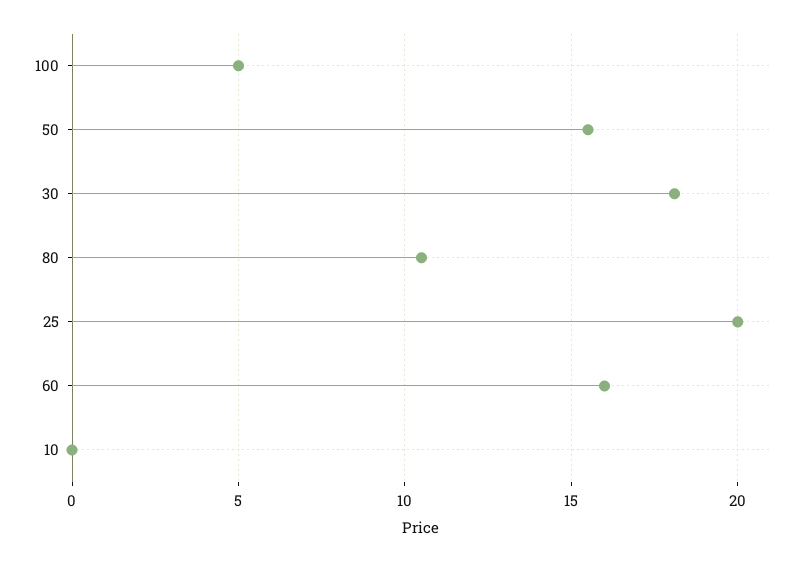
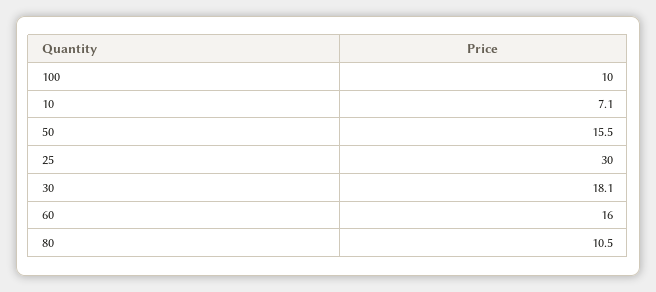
100: 5 -> 10
25: 20 -> 30
10: 0 -> 7.1

